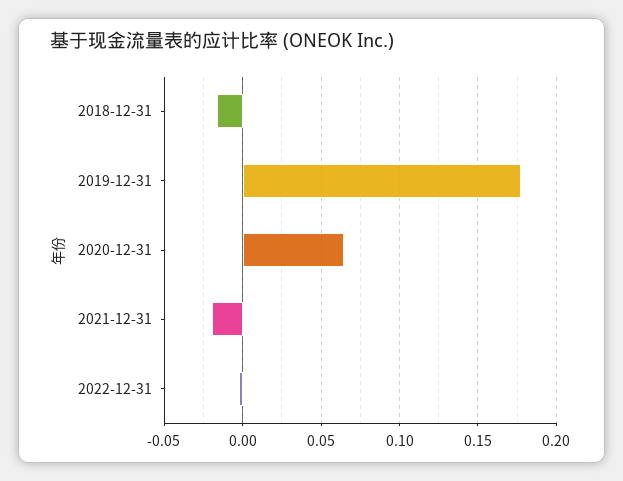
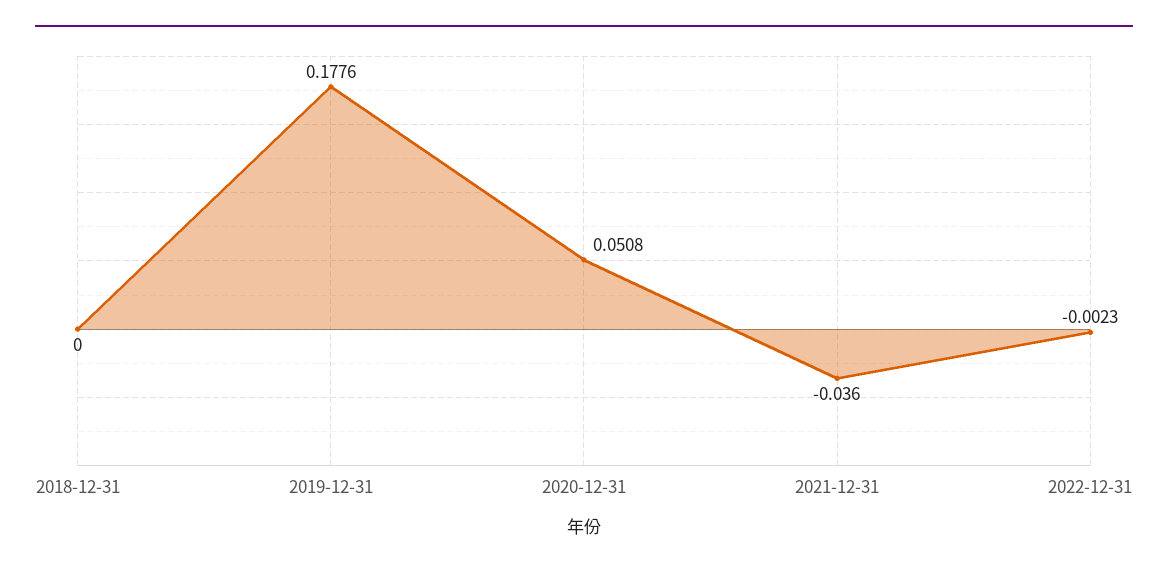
2018-12-31: -0.015 -> 0
2020-12-31: 0.065 -> 0.0508
2021-12-31: -0.02 -> -0.036

